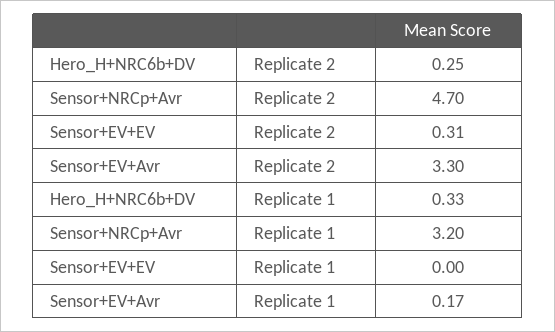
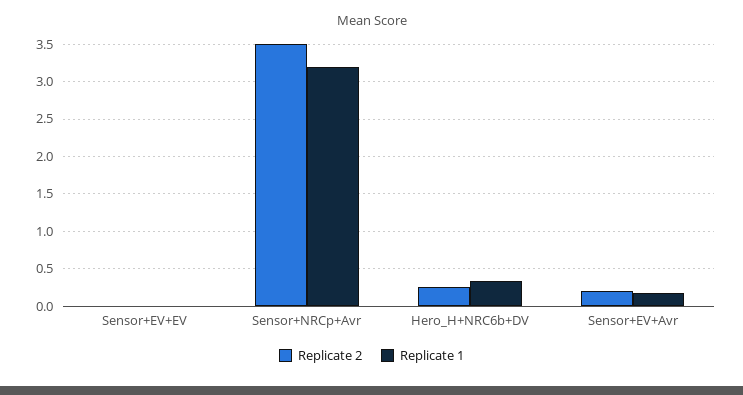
Replicate 2, Sensor+NRCp+Avr: 4.7 -> 3.5
Replicate 2, Sensor+EV+EV: 0.31 -> 0
Replicate 2, Sensor+EV+Avr: 3.3 -> 0.2

